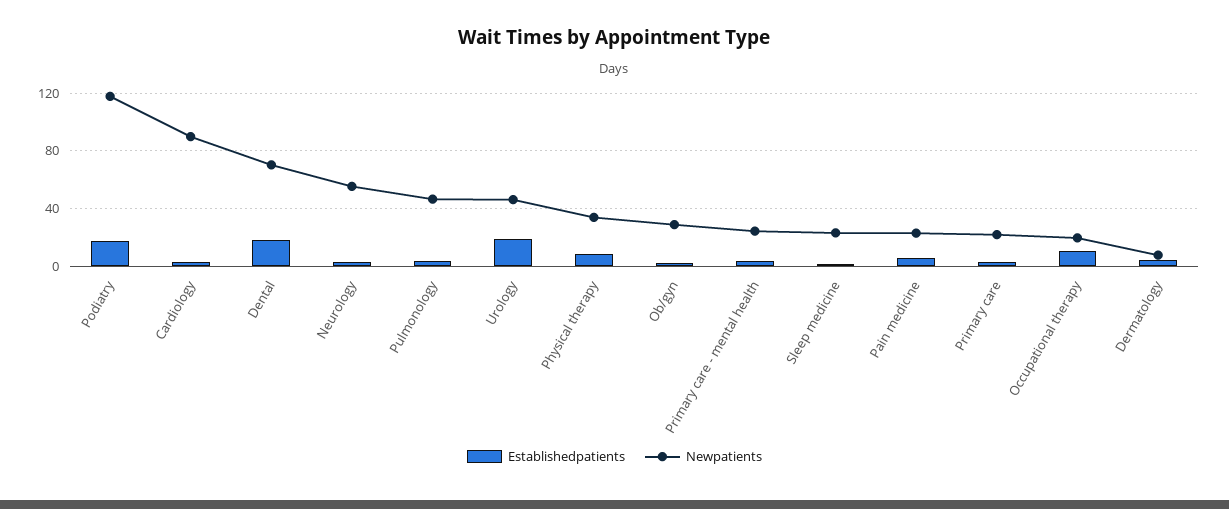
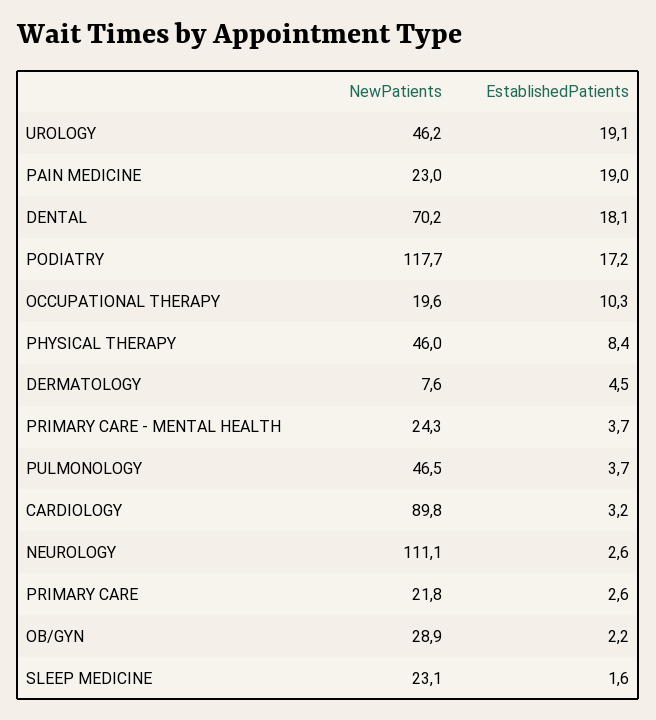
Newpatients, Neurology: 55 -> 111.1
Newpatients, Physical therapy: 35 -> 46
Establishedpatients, Pain medicine: 5 -> 19

